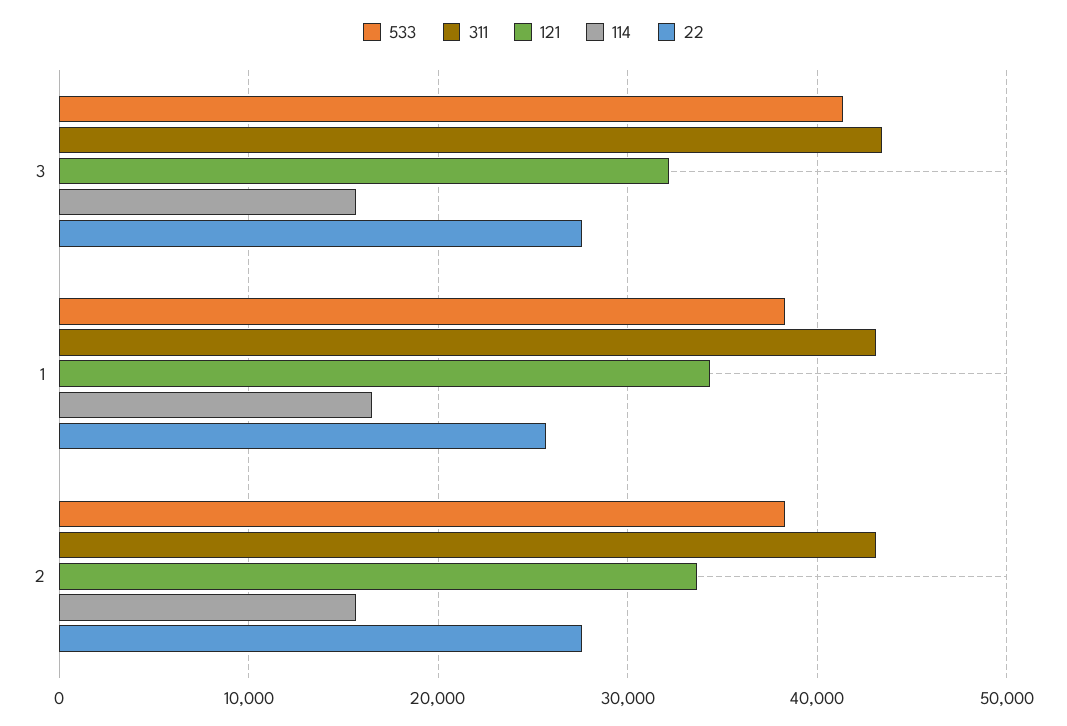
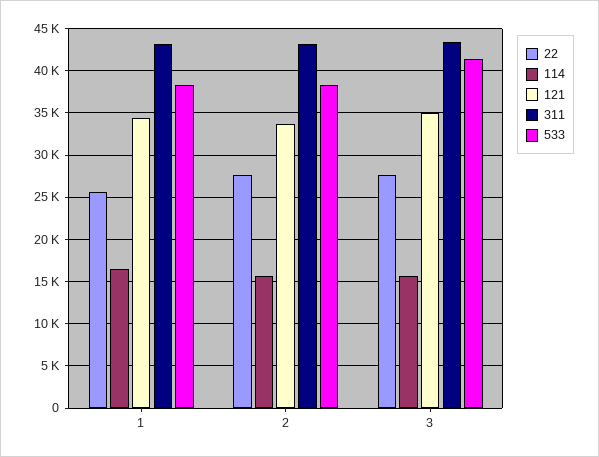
121, 3: 32000 -> 35000

